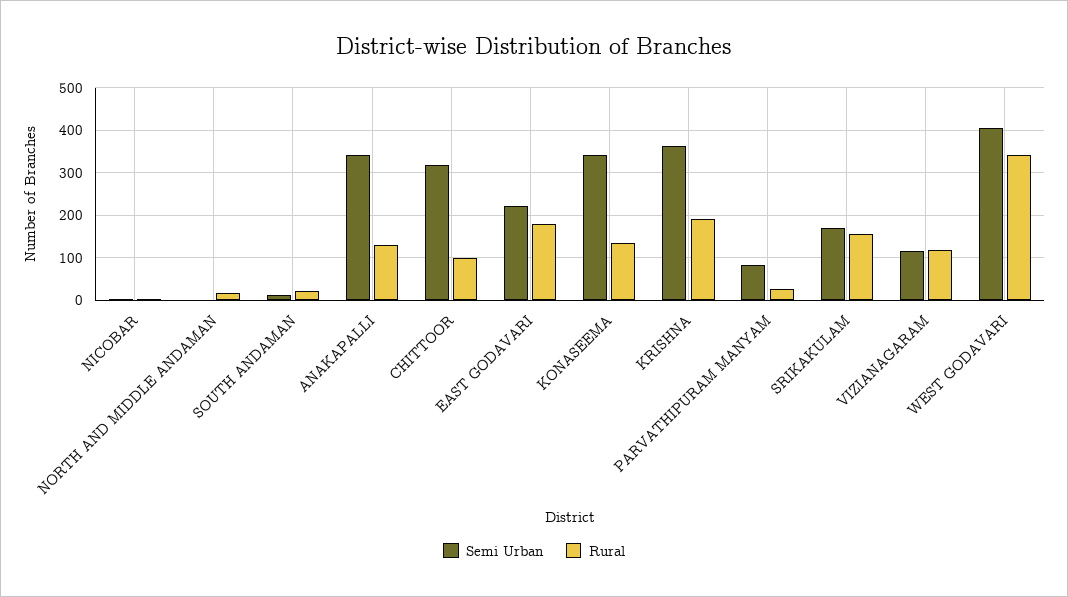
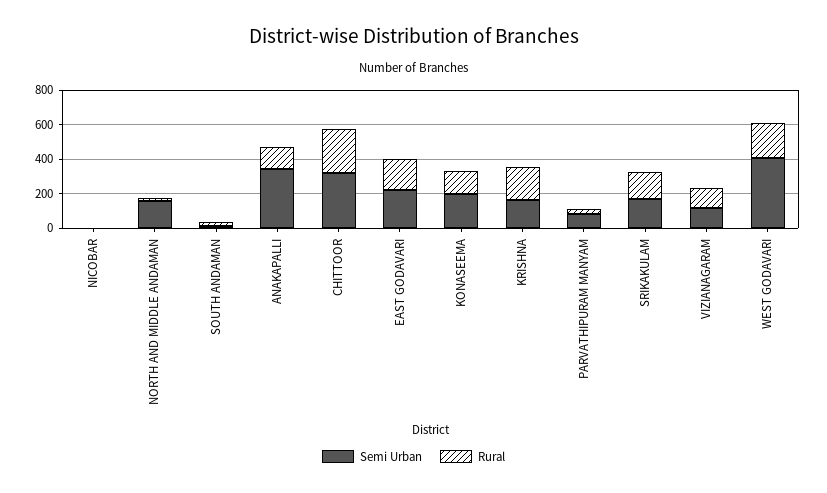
Semi Urban, NORTH AND MIDDLE ANDAMAN: 0 -> 150
Rural, CHITTOOR: 100 -> 250
Semi Urban, KONASEEMA: 340 -> 200
Semi Urban, KRISHNA: 360 -> 150
Rural, WEST GODAVARI: 340 -> 200

